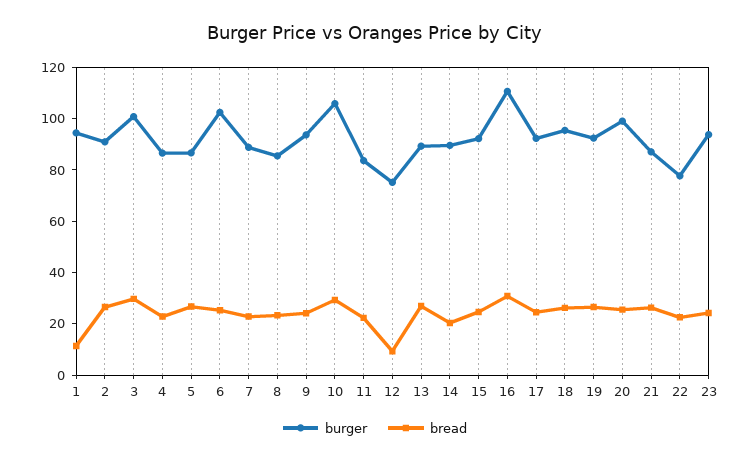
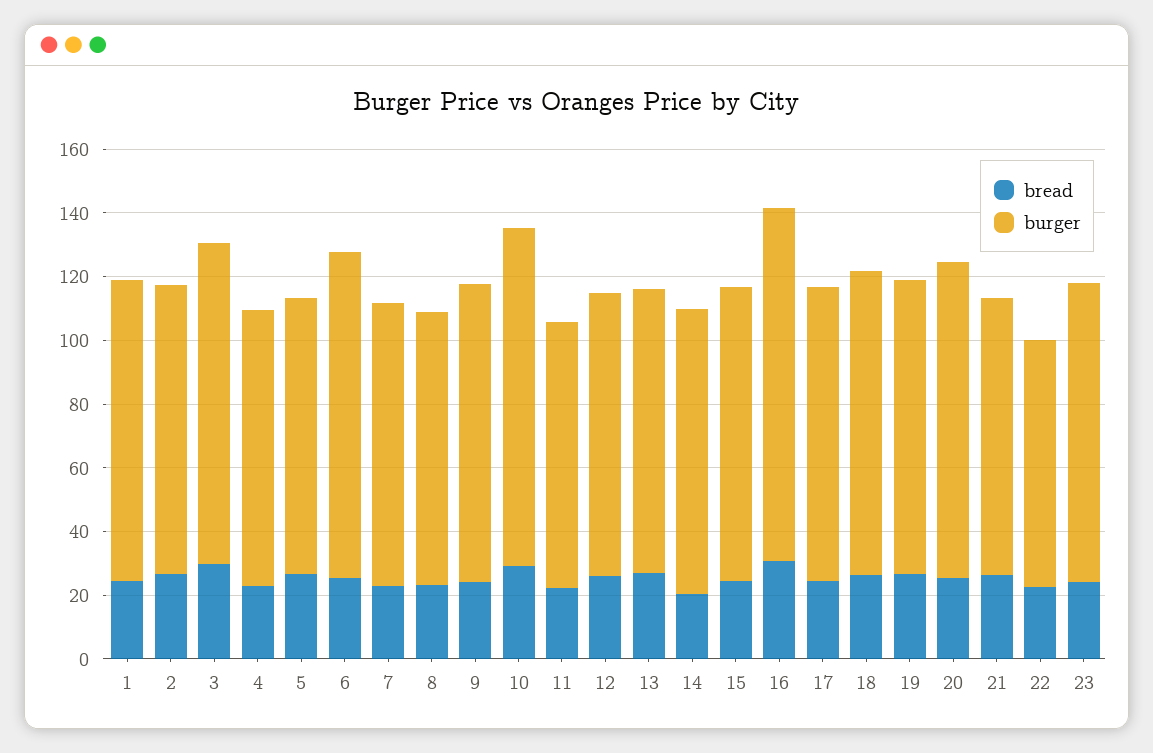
bread, 1: 10 -> 25
burger, 12: 75 -> 90
bread, 12: 10 -> 25

